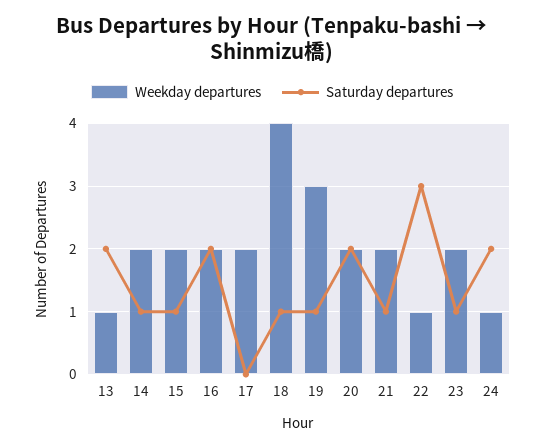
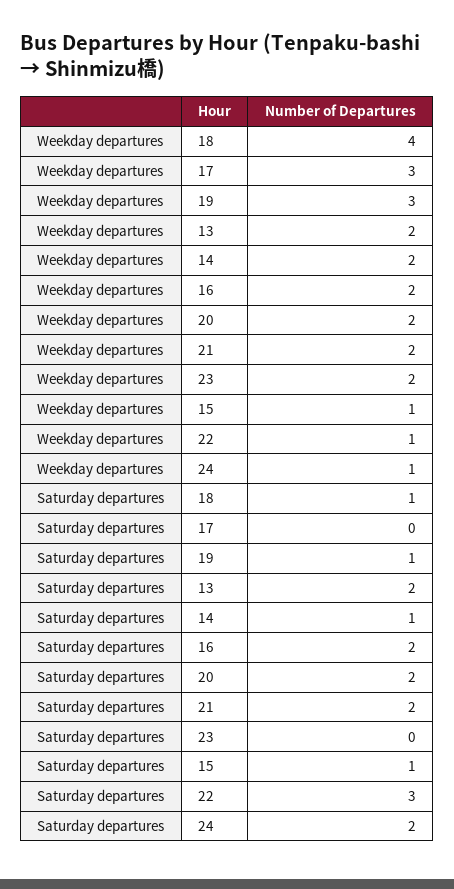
Weekday departures, 13: 1 -> 2
Weekday departures, 15: 2 -> 1
Weekday departures, 17: 2 -> 3
Saturday departures, 21: 1 -> 2
Saturday departures, 23: 1 -> 0

